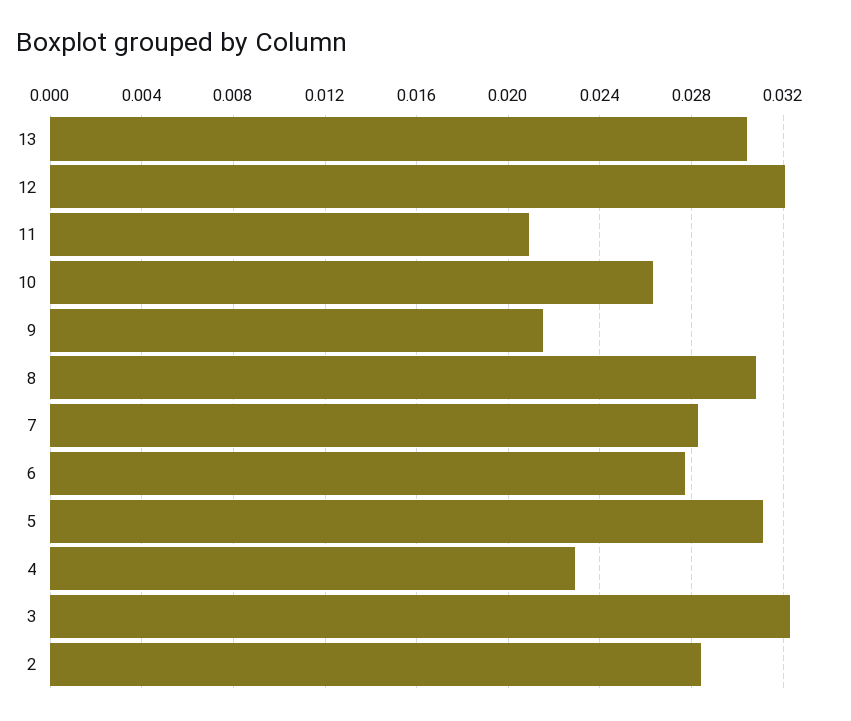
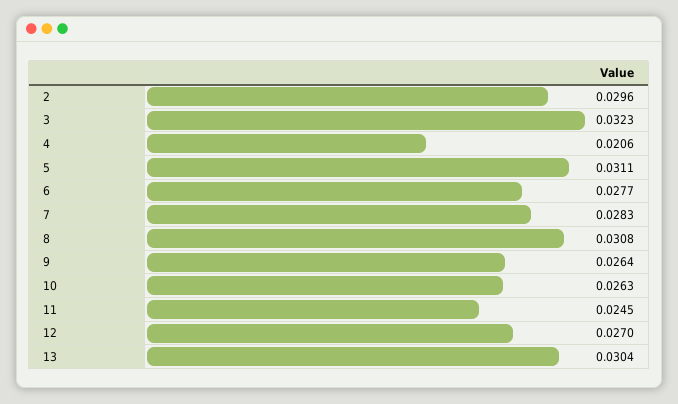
12: 0.032 -> 0.027
11: 0.021 -> 0.0245
9: 0.0215 -> 0.0264
4: 0.023 -> 0.0206
2: 0.0285 -> 0.0296

